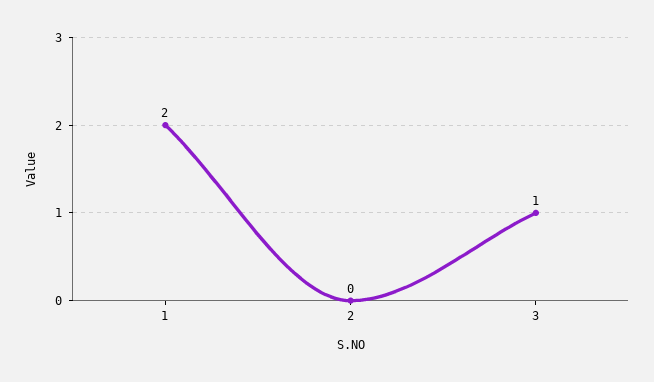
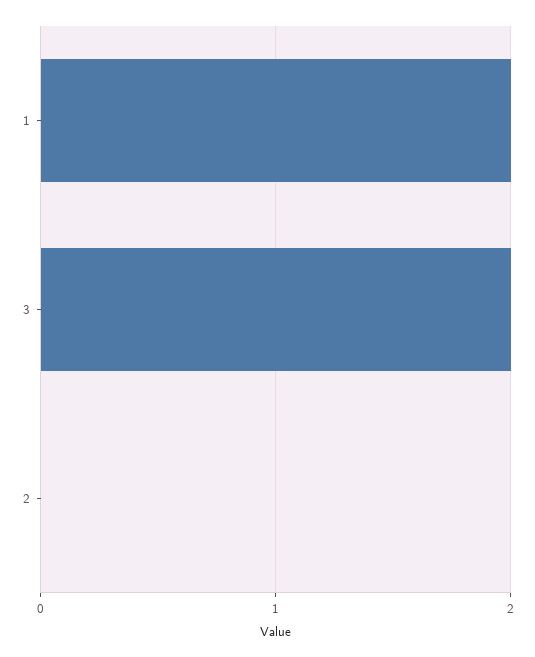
3: 1 -> 2

